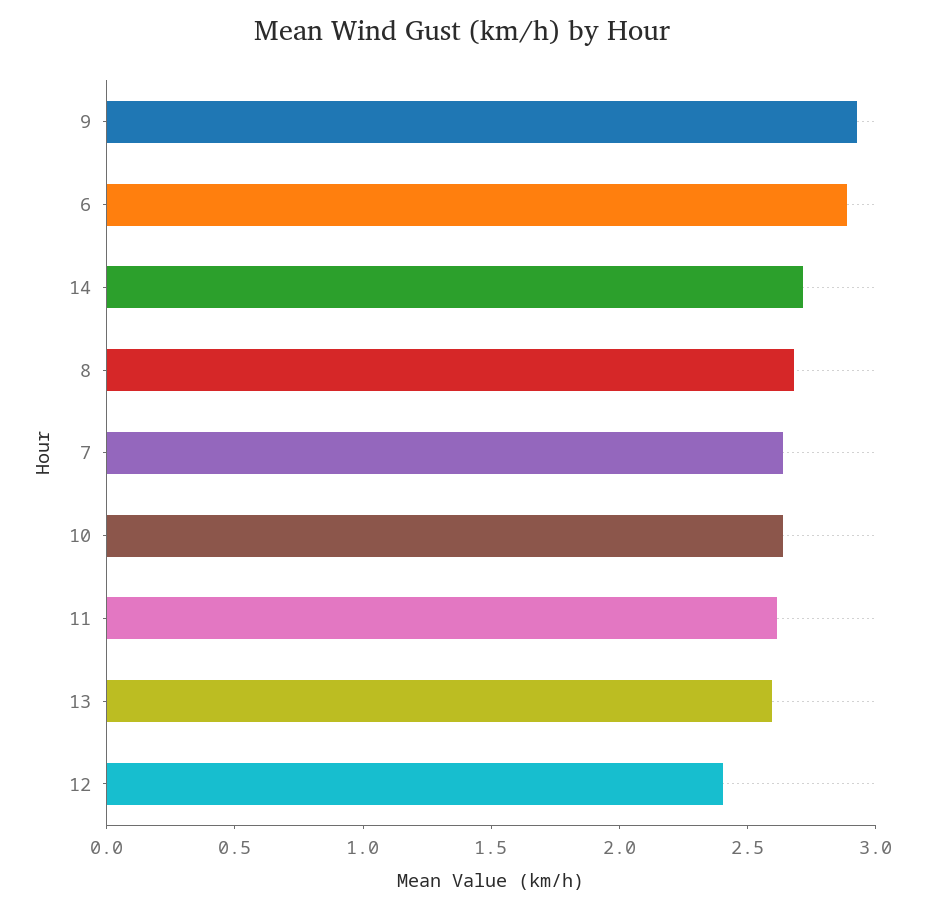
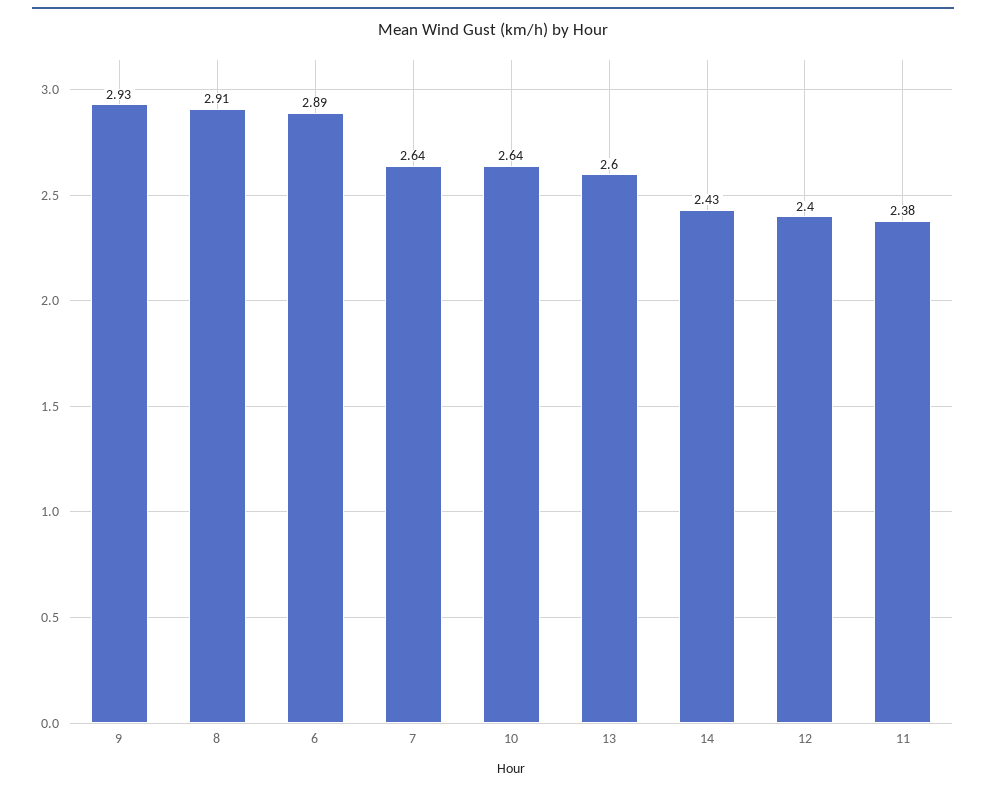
14: 2.7 -> 2.43
8: 2.7 -> 2.91
11: 2.6 -> 2.38

